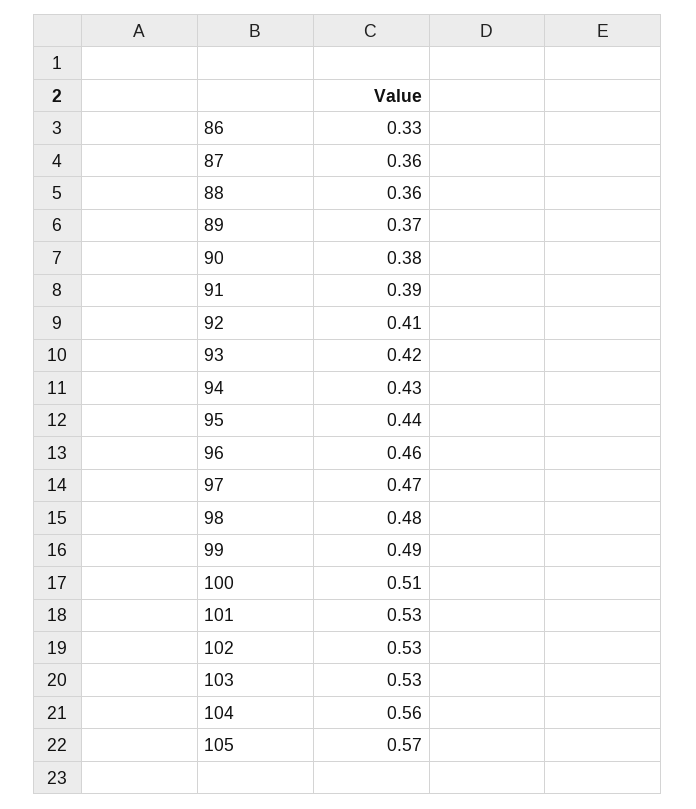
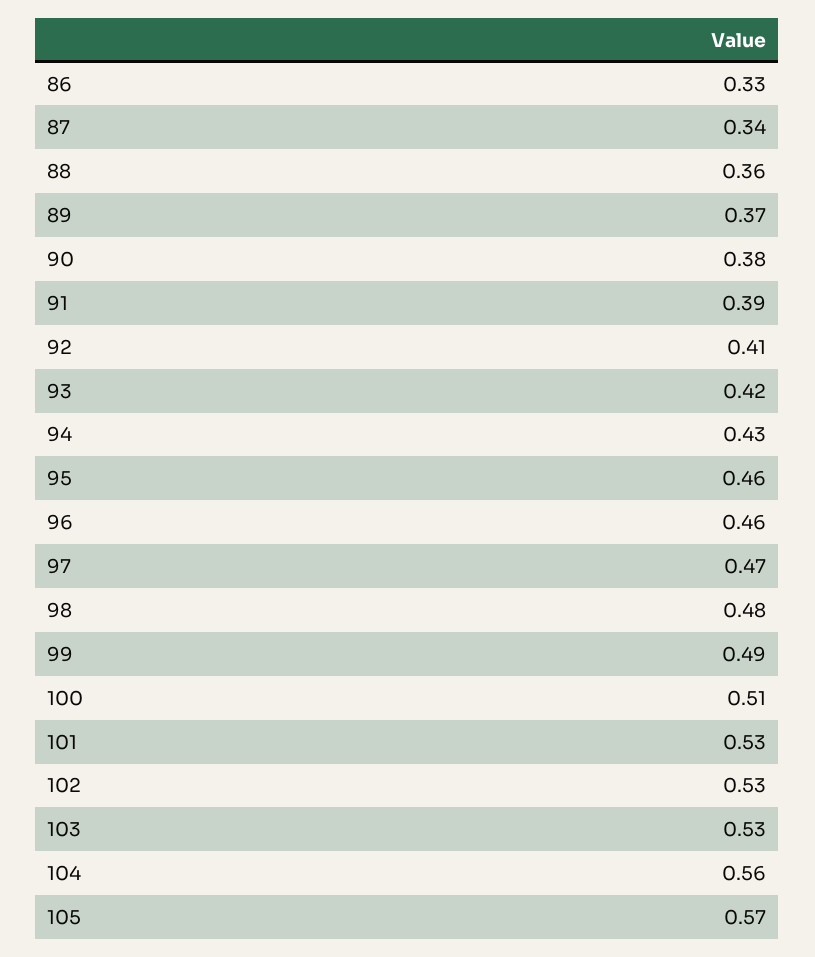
87: 0.36 -> 0.34
95: 0.44 -> 0.46

